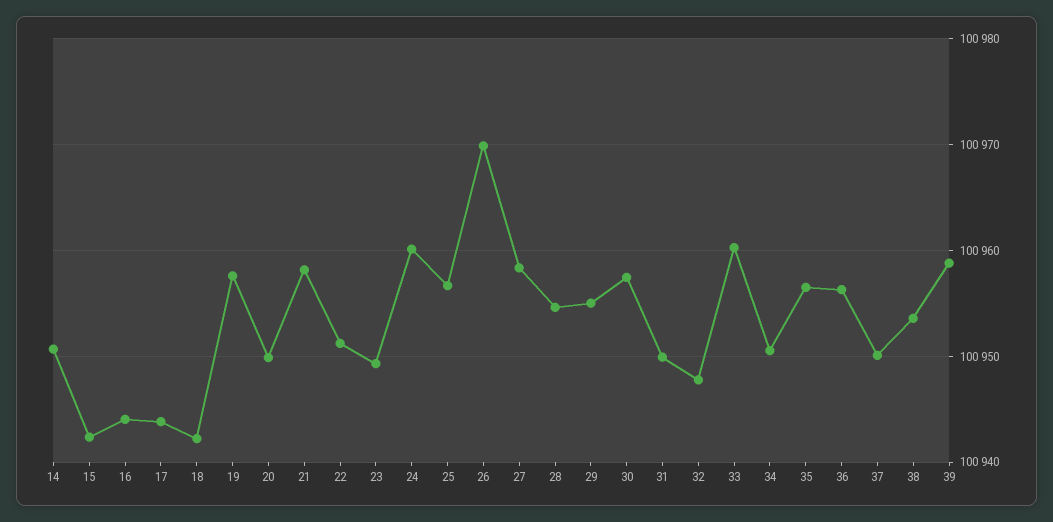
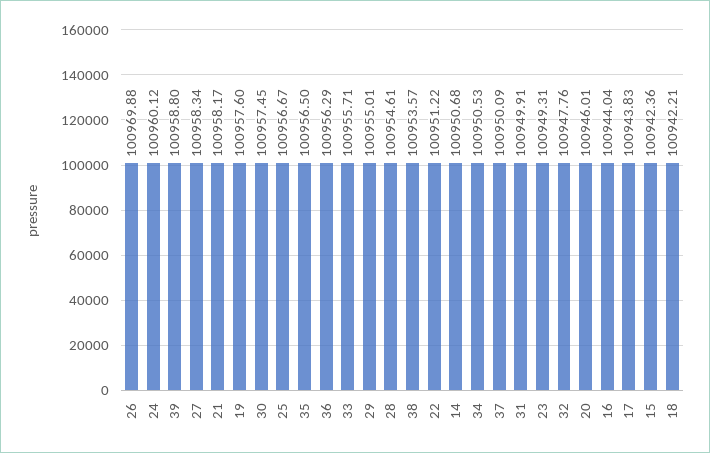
20: 100950 -> 100946.01
33: 100960 -> 100955.71

